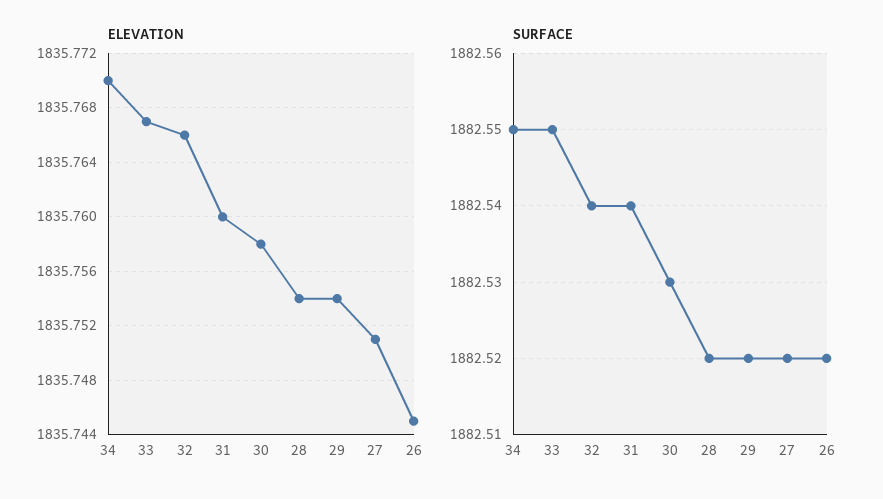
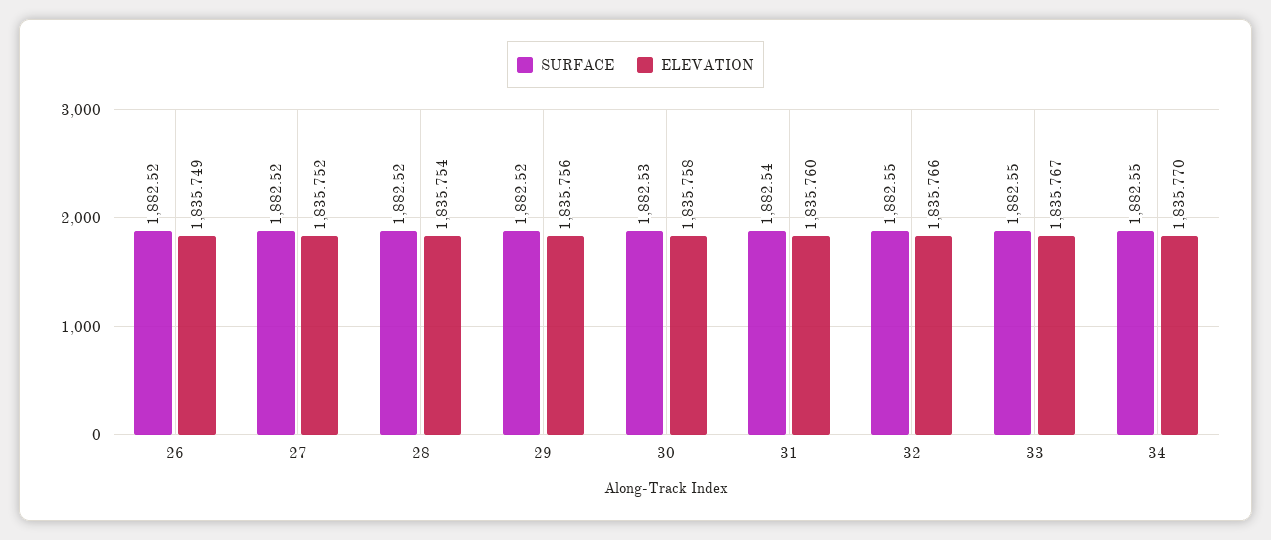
ELEVATION, 29: 1835.754 -> 1835.756
ELEVATION, 27: 1835.751 -> 1835.752
ELEVATION, 26: 1835.745 -> 1835.749
SURFACE, 32: 1882.54 -> 1882.55

